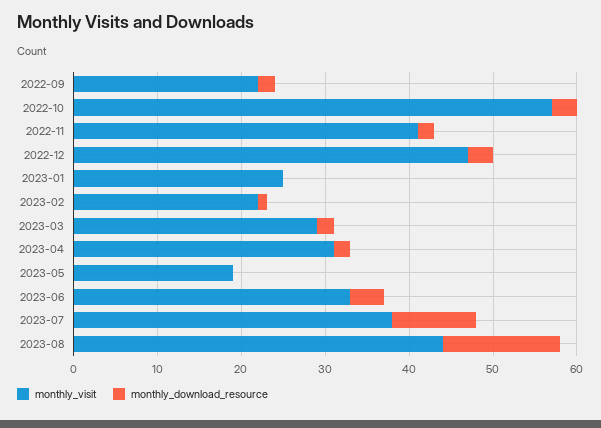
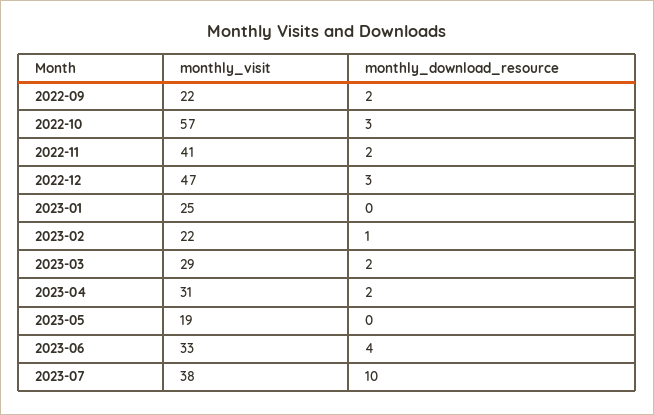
monthly_visit, 2023-08: 44 -> none
monthly_download_resource, 2023-08: 14 -> none

